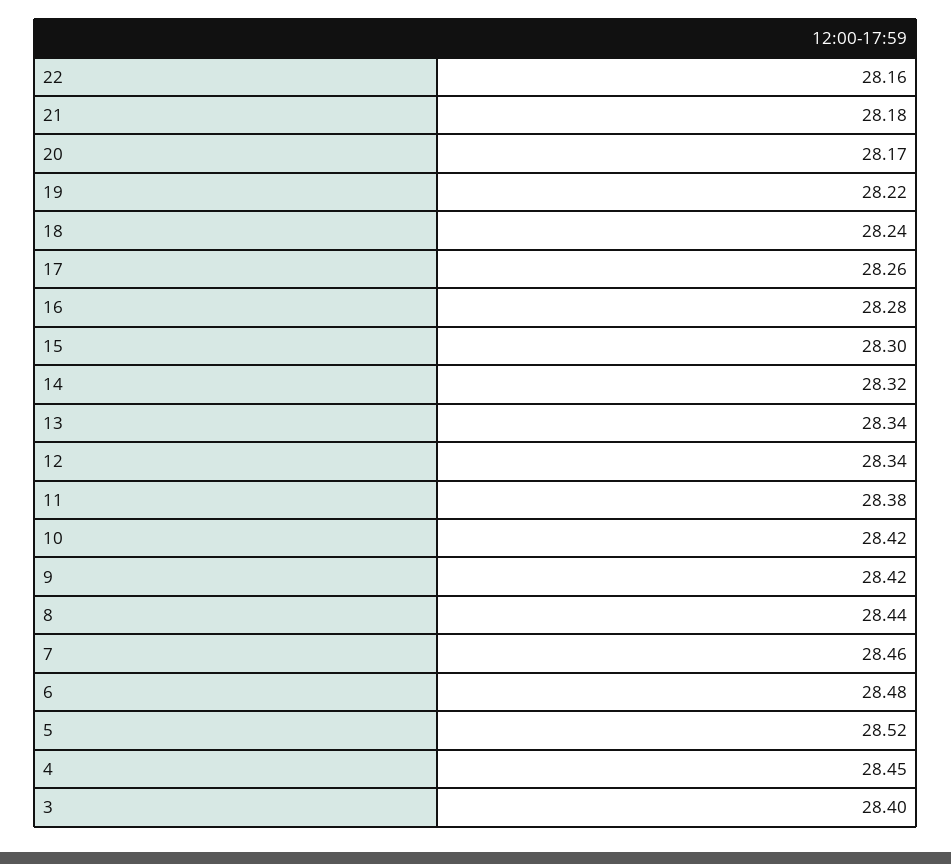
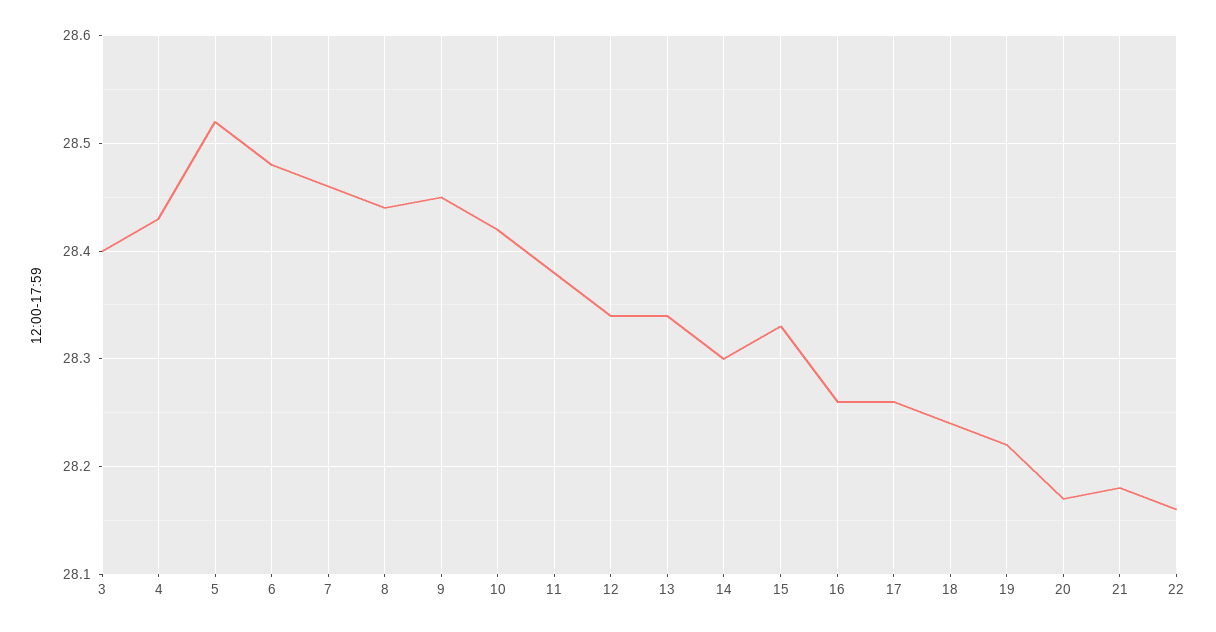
16: 28.28 -> 28.26
15: 28.3 -> 28.33
14: 28.32 -> 28.3
9: 28.42 -> 28.45
4: 28.45 -> 28.43

